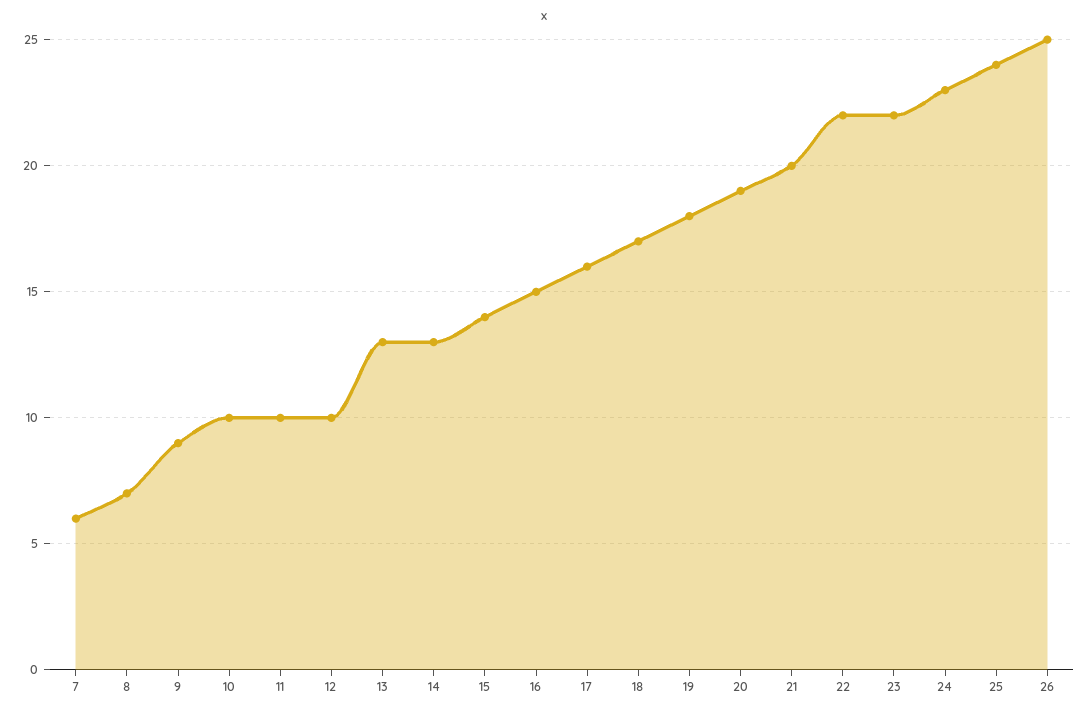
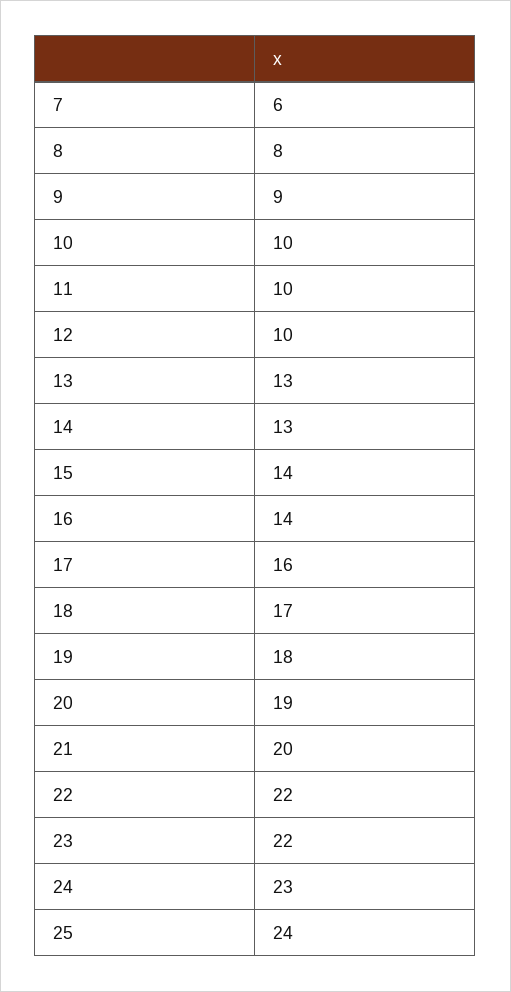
8: 7 -> 8
16: 15 -> 14
26: 25 -> none

